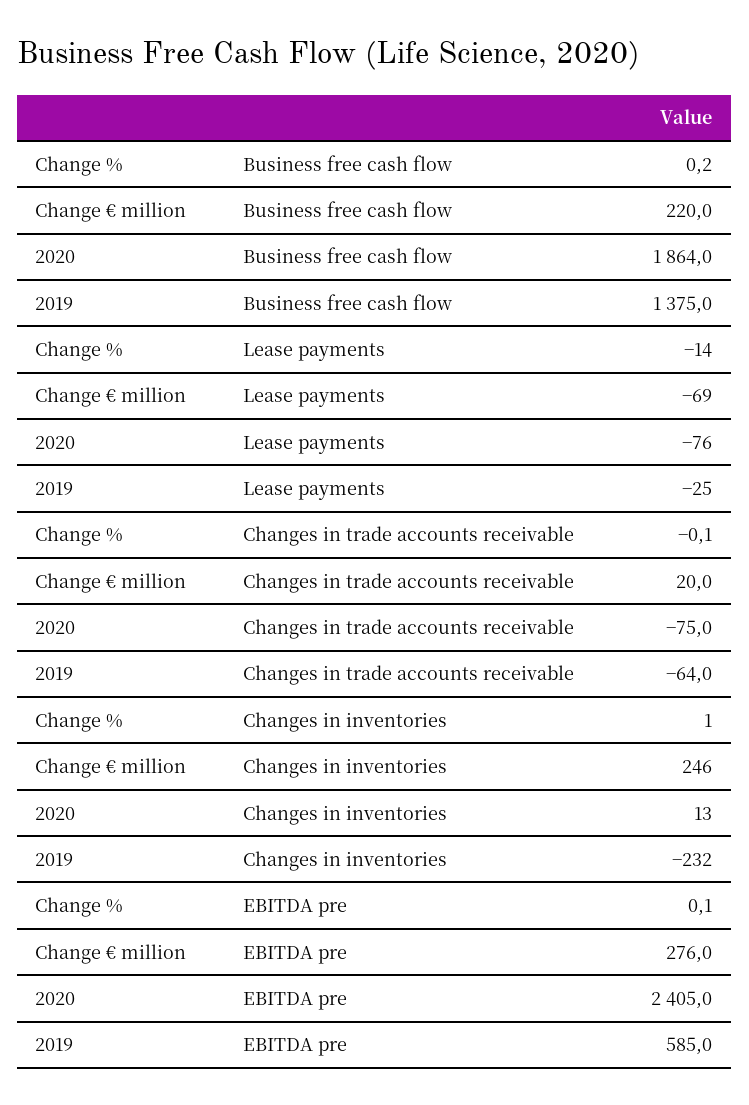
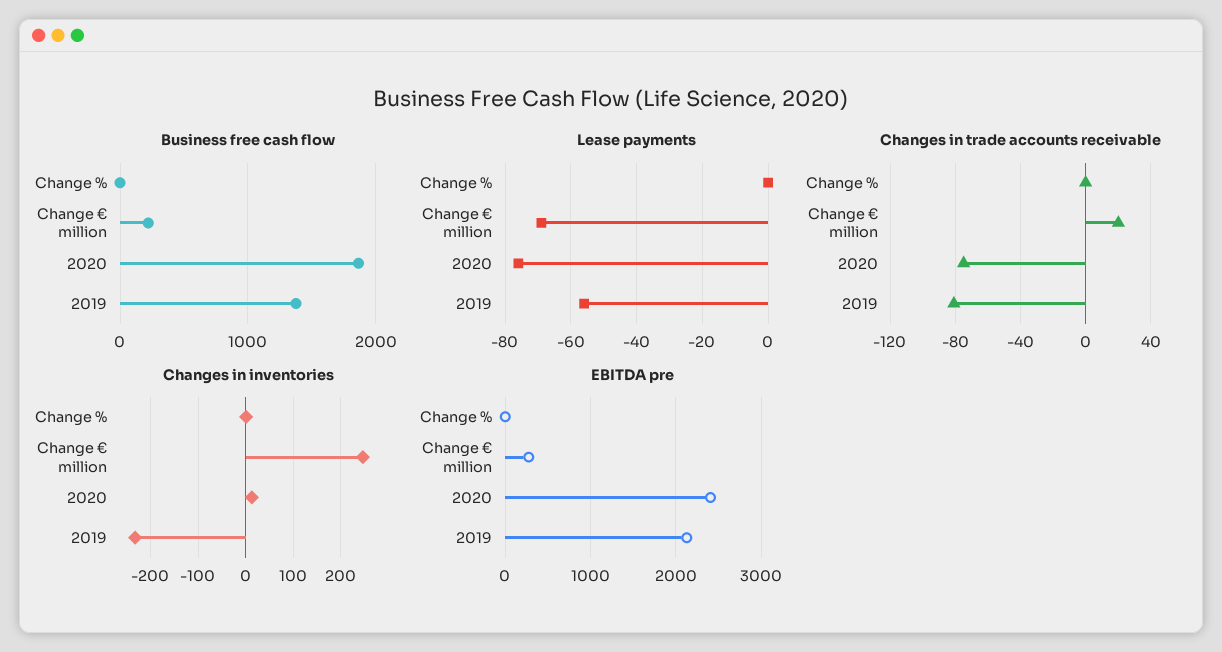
Lease payments, Change %: -14 -> 0
Lease payments, 2019: -25 -> -55
Changes in trade accounts receivable, 2019: -64 -> -80
EBITDA pre, 2019: 585 -> 2100

